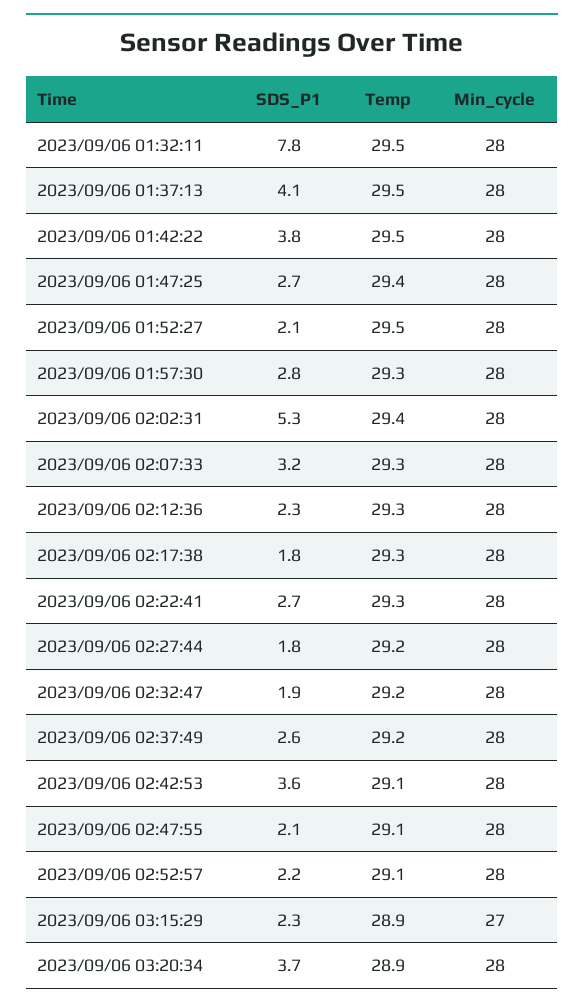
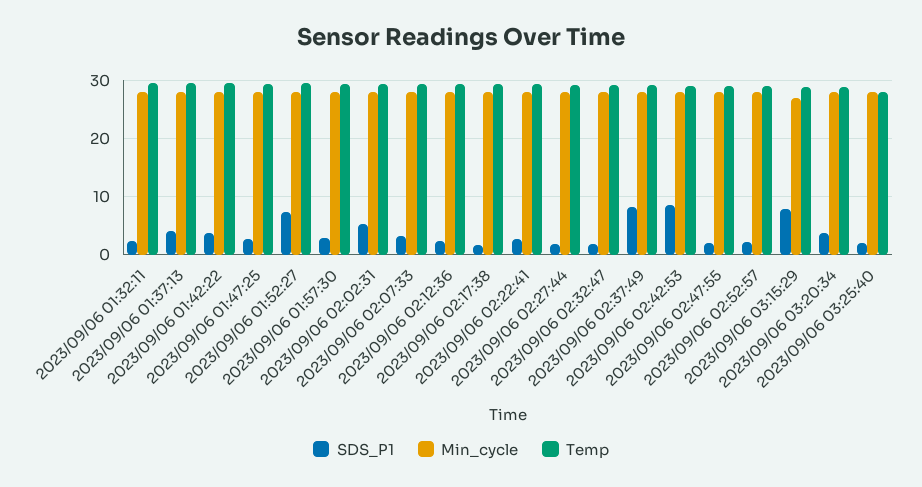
SDS_P1, 2023/09/06 01:32:11: 7.8 -> 2
SDS_P1, 2023/09/06 01:52:27: 2.1 -> 8
SDS_P1, 2023/09/06 02:37:49: 2.6 -> 8
SDS_P1, 2023/09/06 02:42:53: 3.6 -> 8
SDS_P1, 2023/09/06 03:15:29: 2.3 -> 8
SDS_P1, 2023/09/06 03:25:40: none -> 2
Min_cycle, 2023/09/06 03:25:40: none -> 28
Temp, 2023/09/06 03:25:40: none -> 28

